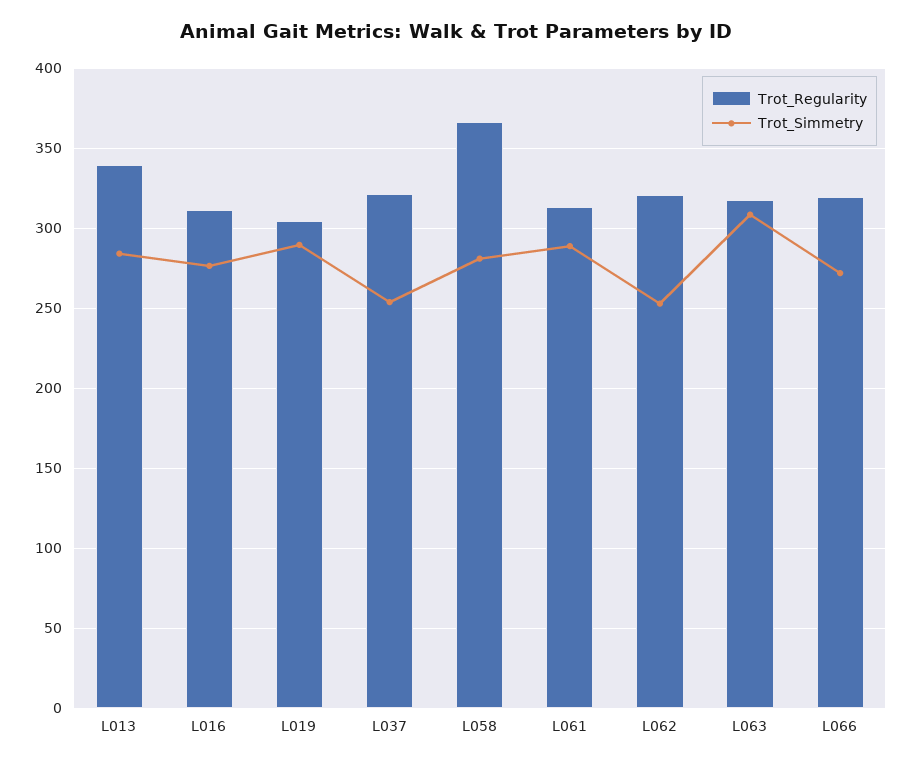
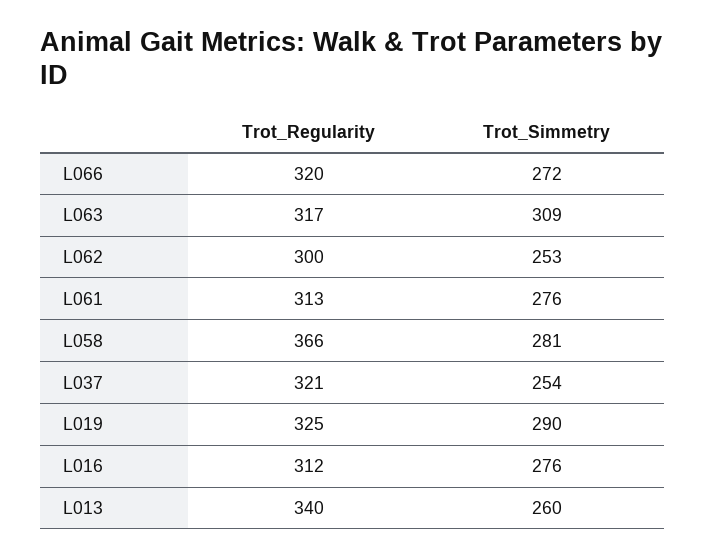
Trot_Simmetry, L013: 285 -> 260
Trot_Regularity, L019: 305 -> 325
Trot_Simmetry, L061: 290 -> 276
Trot_Regularity, L062: 320 -> 300

